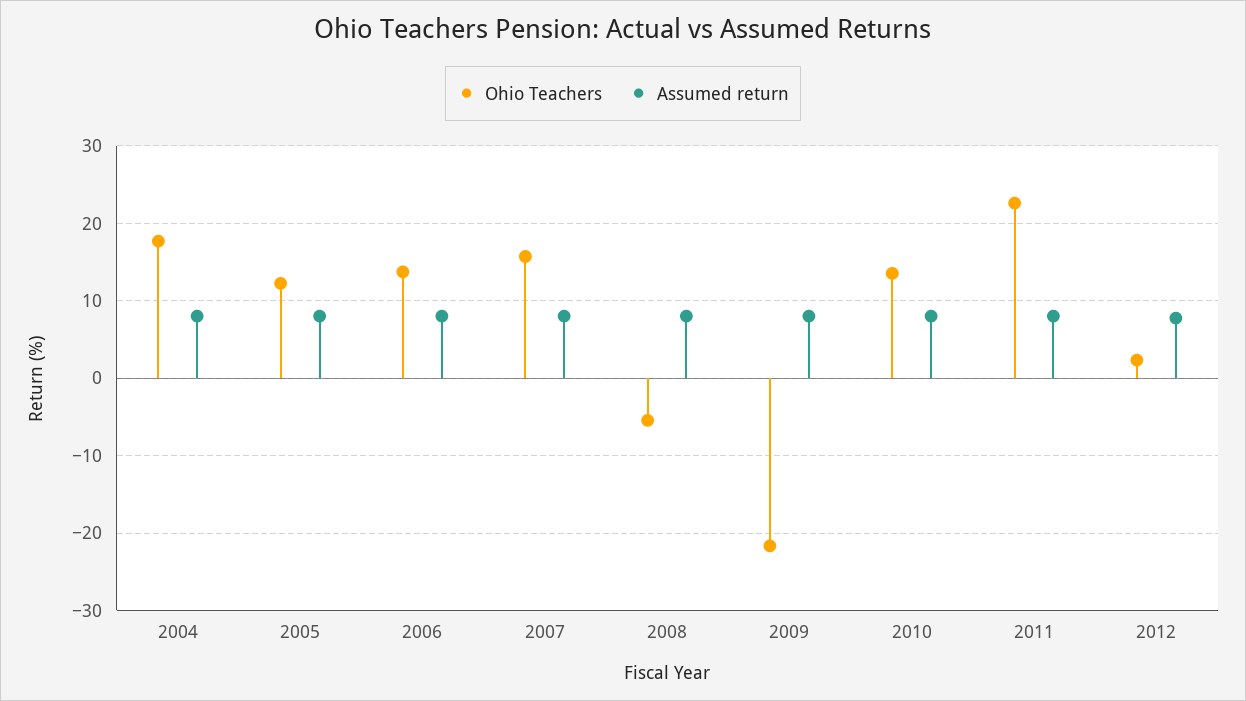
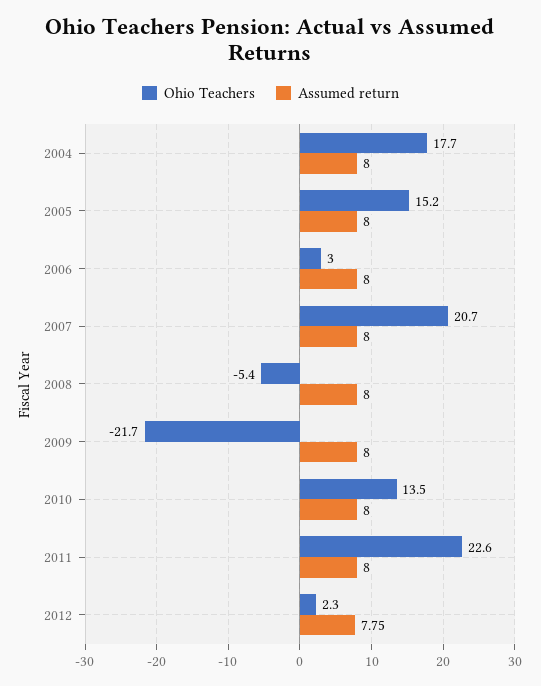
Ohio Teachers, 2005: 12 -> 15.2
Ohio Teachers, 2006: 14 -> 3
Ohio Teachers, 2007: 16 -> 20.7

